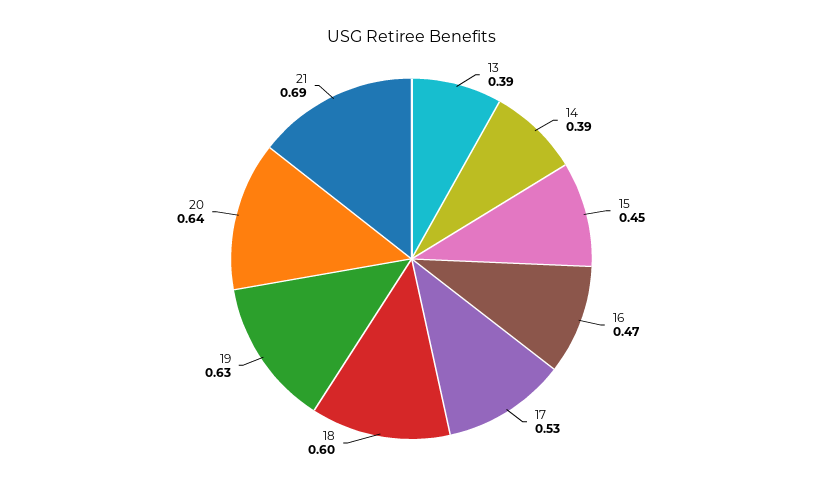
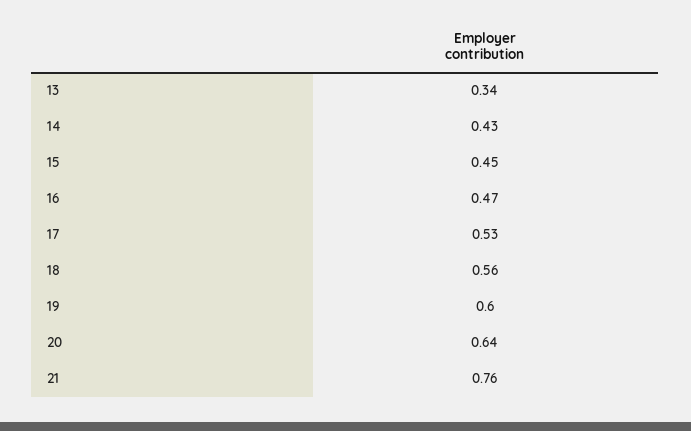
13: 0.39 -> 0.34
14: 0.39 -> 0.43
18: 0.6 -> 0.56
19: 0.63 -> 0.6
21: 0.69 -> 0.76

